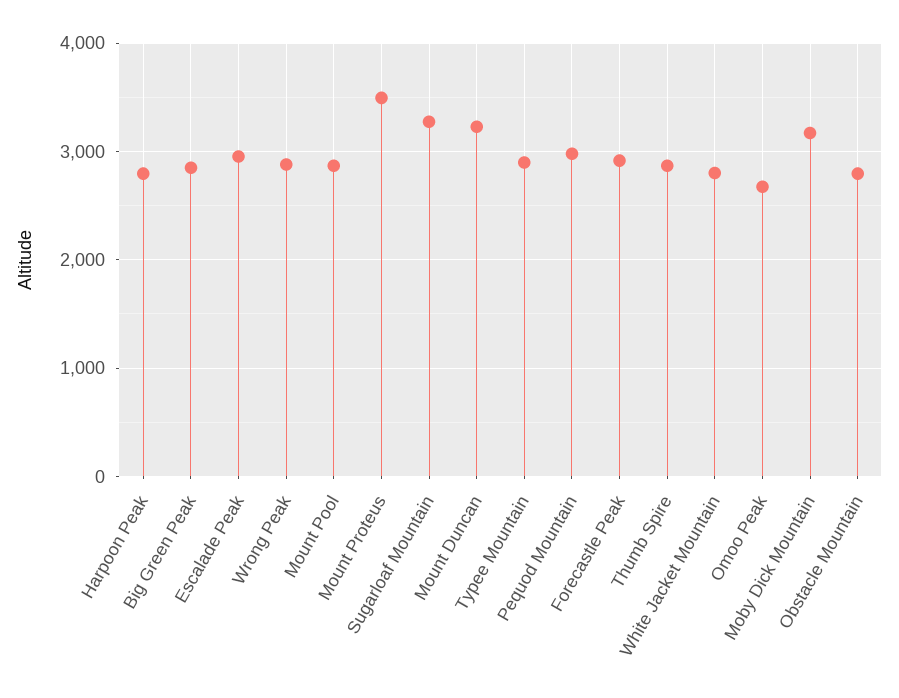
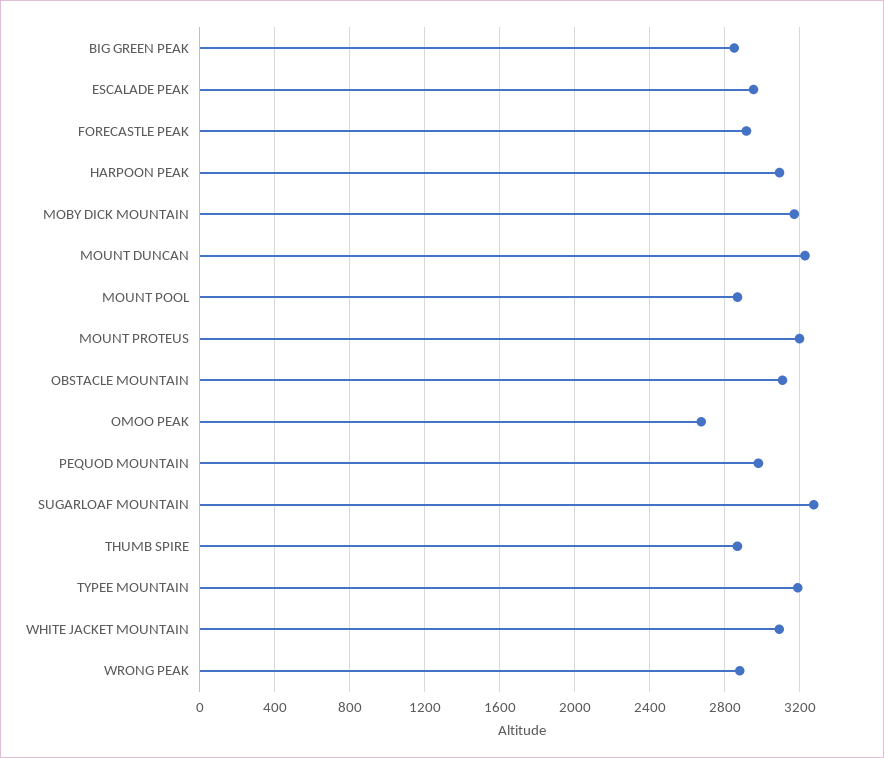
Harpoon Peak: 2800 -> 3100
Mount Proteus: 3500 -> 3200
Typee Mountain: 2900 -> 3200
White Jacket Mountain: 2800 -> 3100
Obstacle Mountain: 2800 -> 3100

